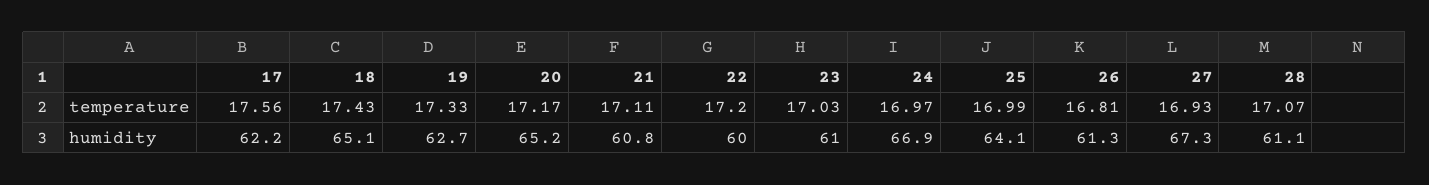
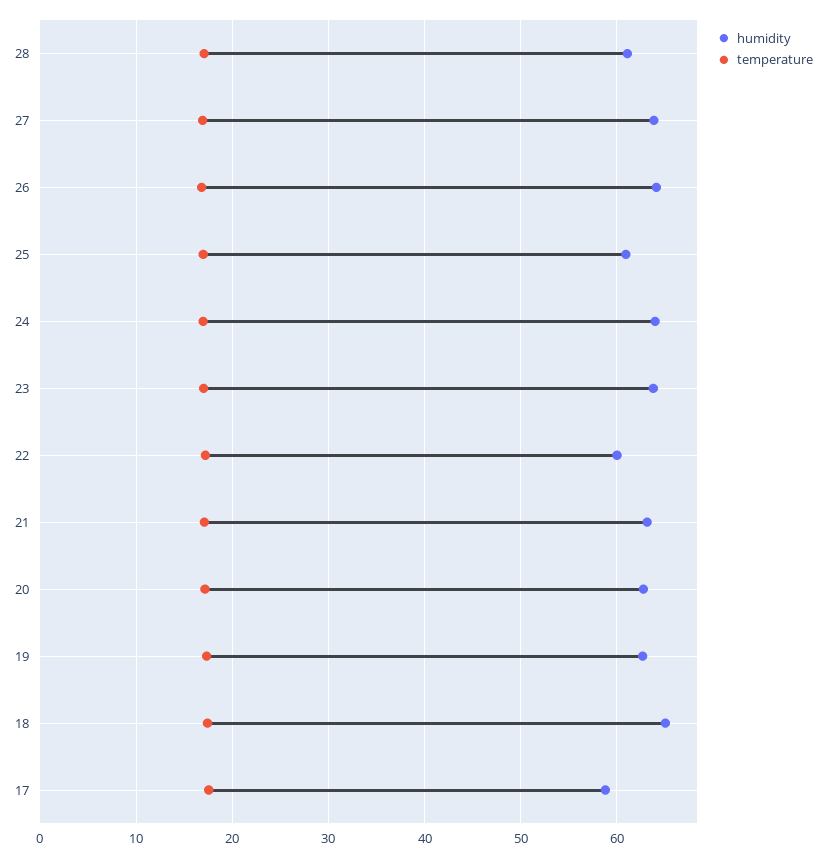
humidity, 17: 62.2 -> 59
humidity, 20: 65.2 -> 63
humidity, 21: 60.8 -> 63
humidity, 23: 61 -> 64
humidity, 24: 66.9 -> 64
humidity, 25: 64.1 -> 61
humidity, 26: 61.3 -> 64
humidity, 27: 67.3 -> 64

